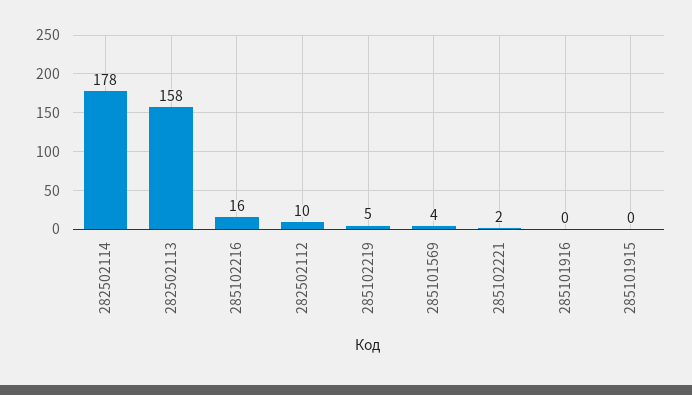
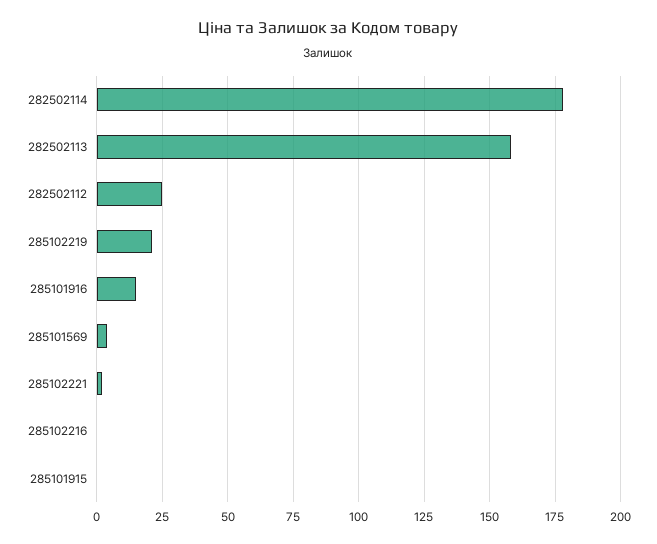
285102216: 16 -> 0
282502112: 10 -> 25
285102219: 5 -> 20
285101916: 0 -> 15

